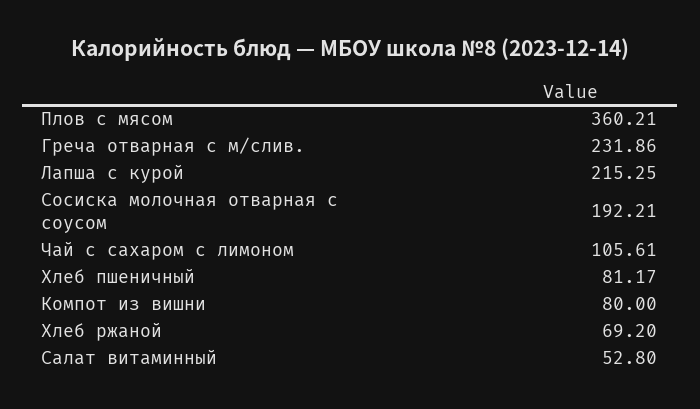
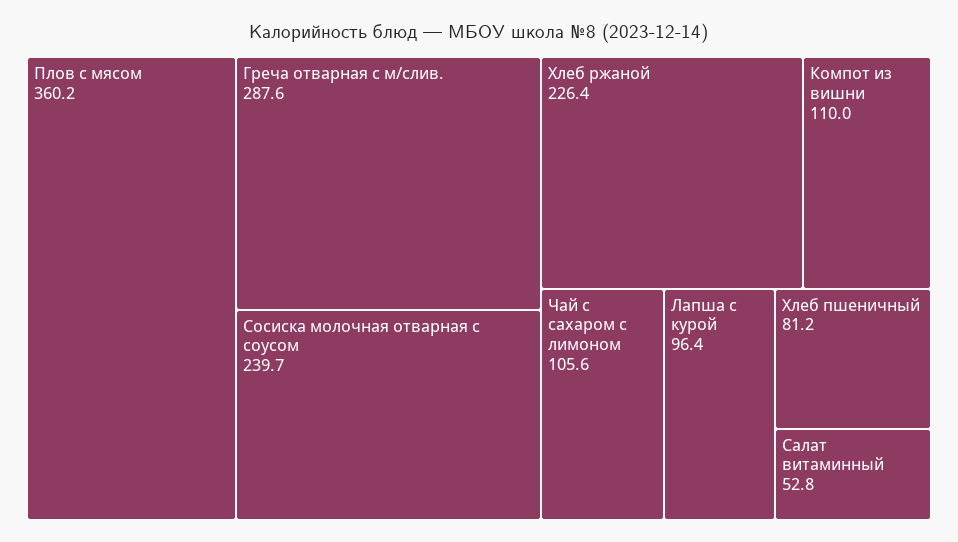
Греча отварная с м/слив.: 231.86 -> 287.6
Лапша с курой: 215.25 -> 96.4
Сосиска молочная отварная с соусом: 192.21 -> 239.7
Компот из вишни: 80 -> 110
Хлеб ржаной: 69.2 -> 226.4

